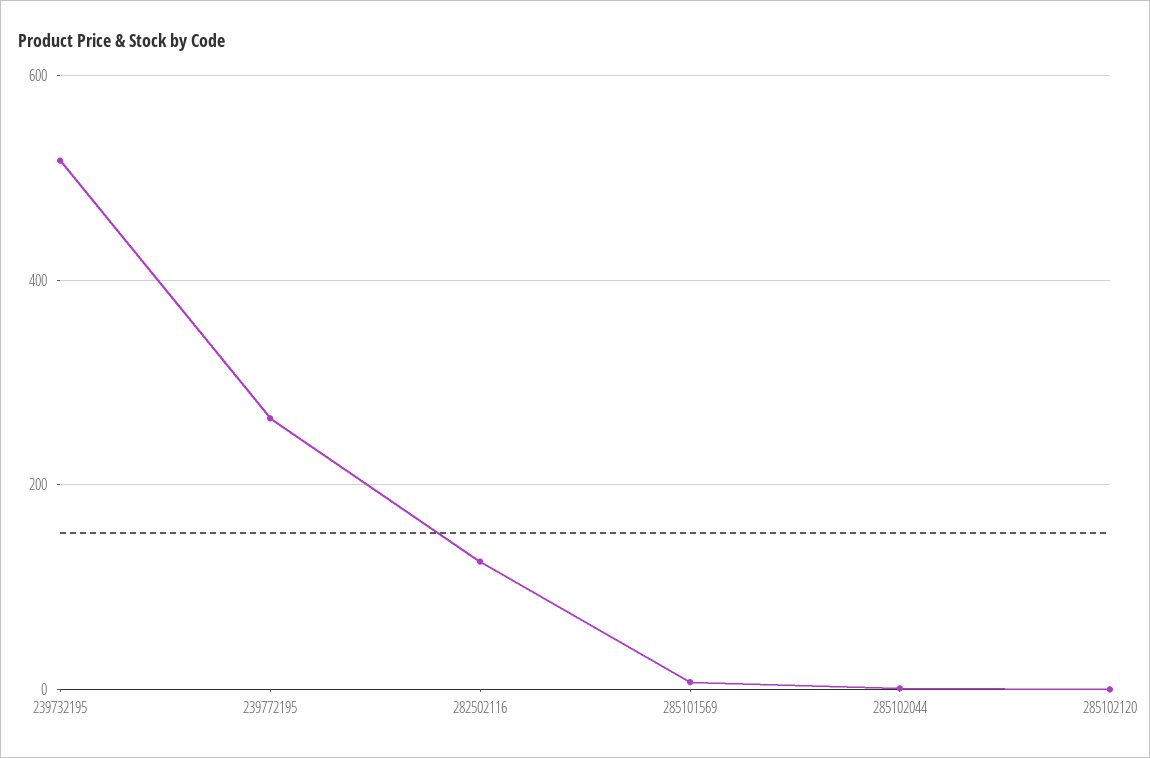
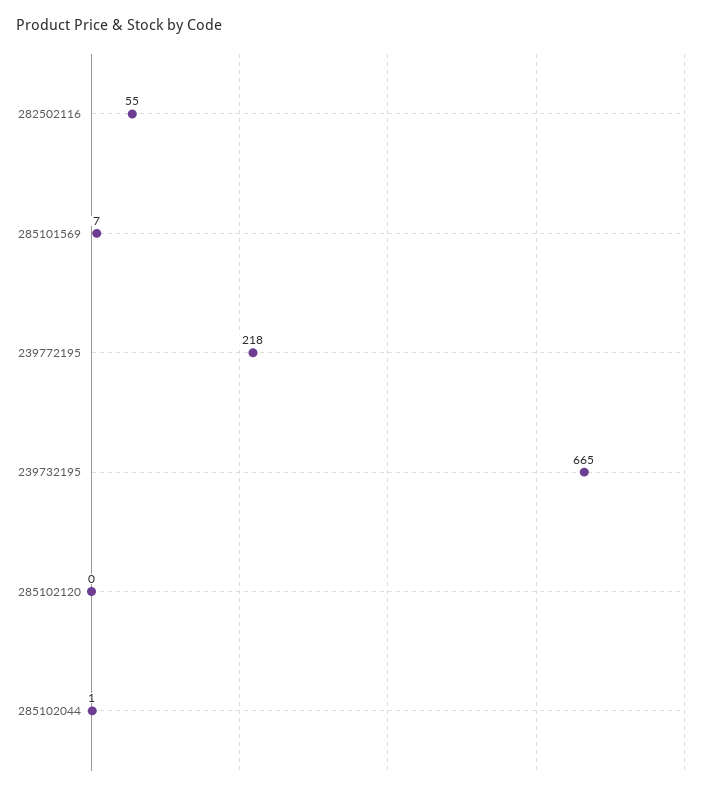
239732195: 520 -> 665
239772195: 260 -> 218
282502116: 120 -> 55

